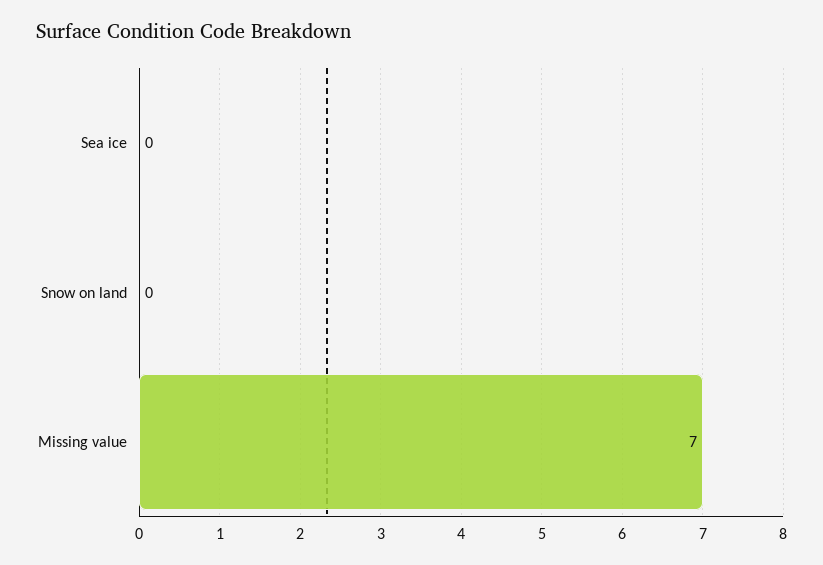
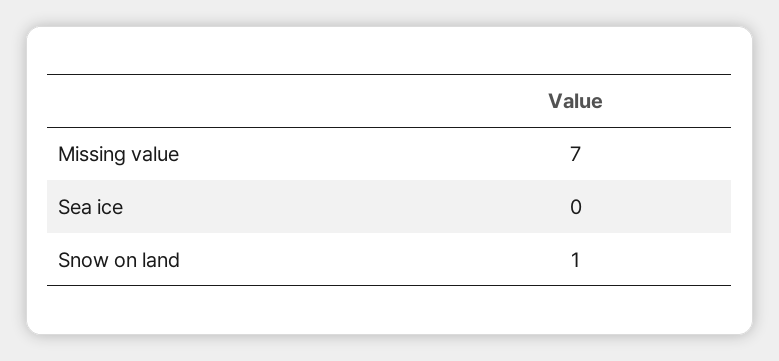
Snow on land: 0 -> 1

